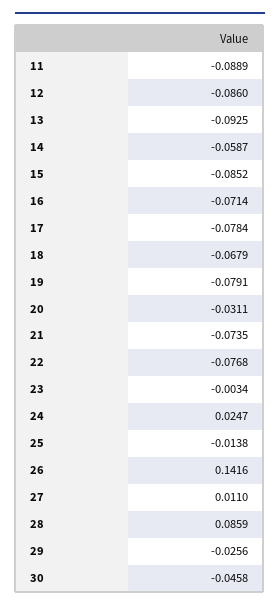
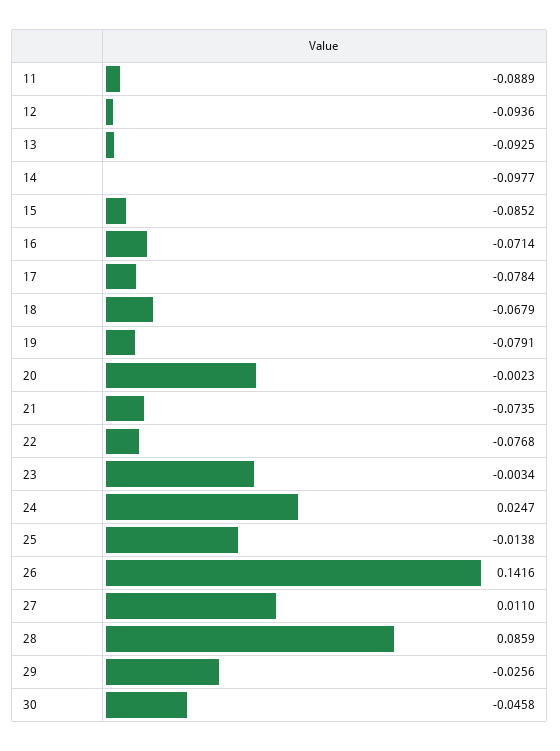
12: -0.086 -> -0.0936
14: -0.0587 -> -0.0977
20: -0.0311 -> -0.0023

